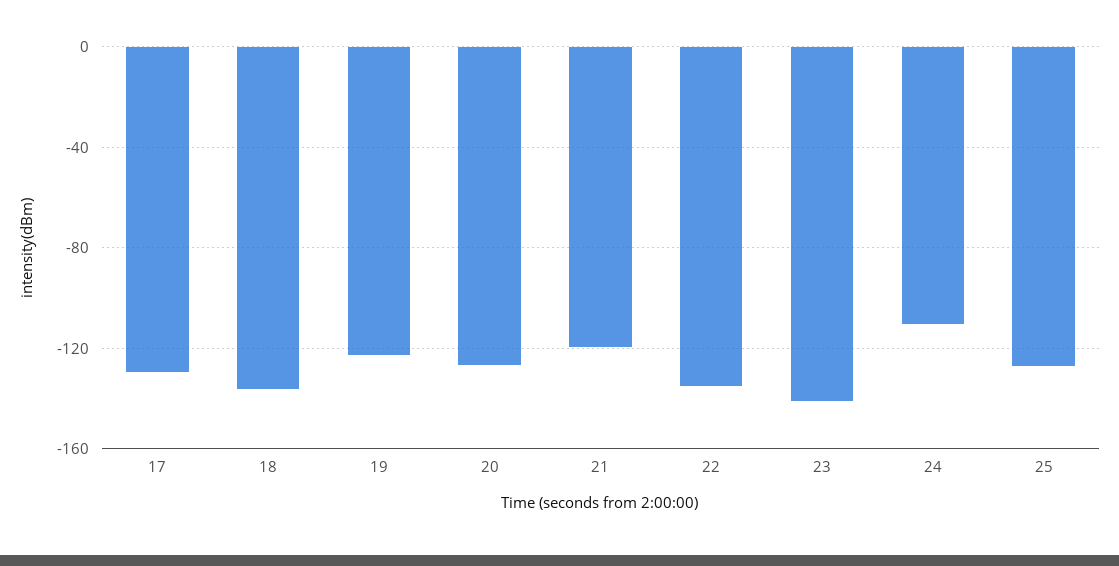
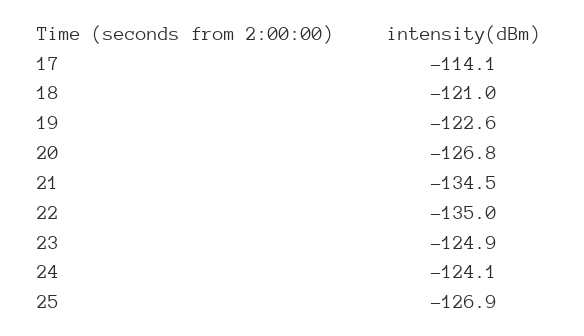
17: -130 -> -114.1
18: -135 -> -121
21: -120 -> -134.5
23: -140 -> -124.9
24: -110 -> -124.1

